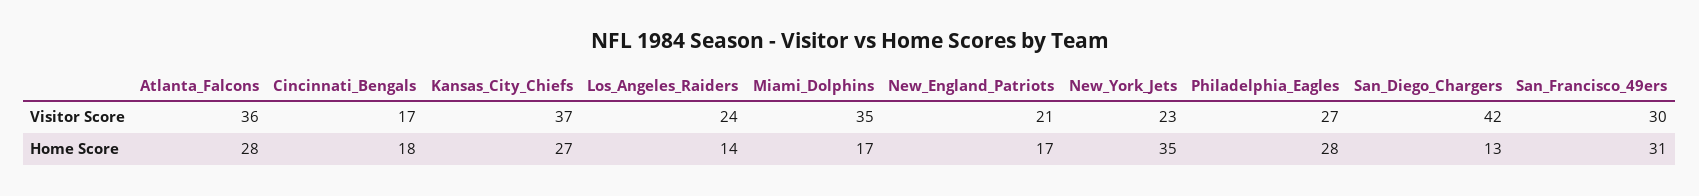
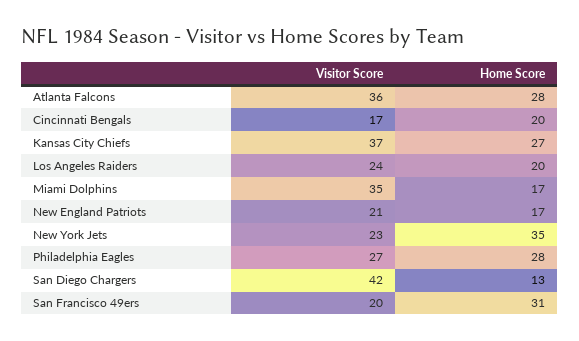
San_Francisco_49ers, Visitor Score: 30 -> 20
Cincinnati_Bengals, Home Score: 18 -> 20
Los_Angeles_Raiders, Home Score: 14 -> 20

